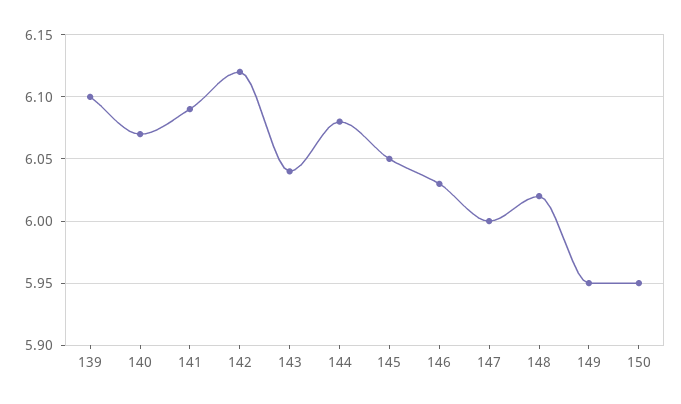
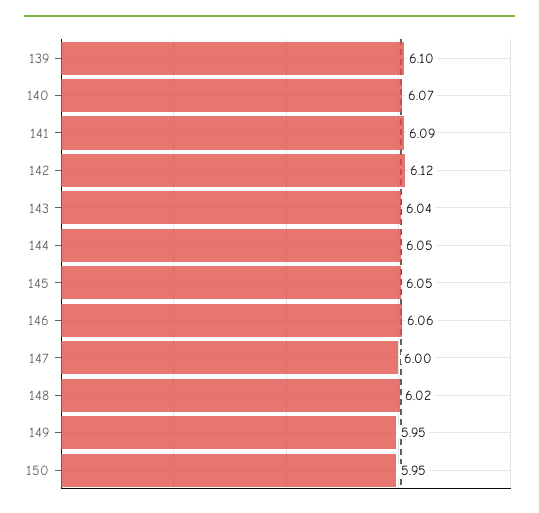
144: 6.08 -> 6.05
146: 6.03 -> 6.06

